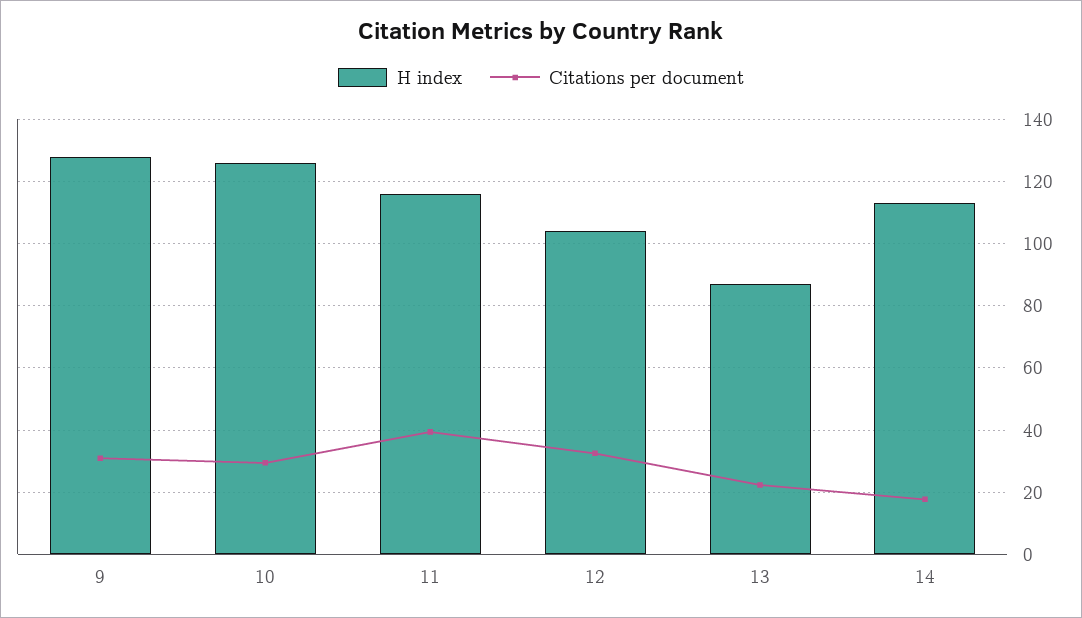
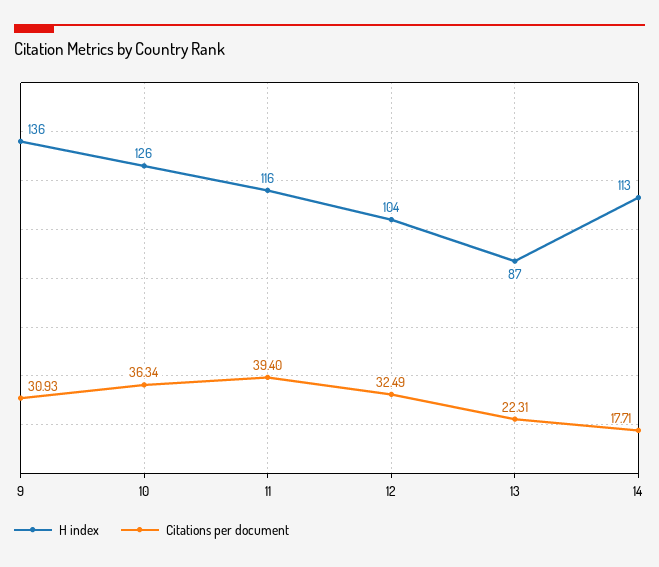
H index, 9: 128 -> 136
Citations per document, 10: 30 -> 36.34

